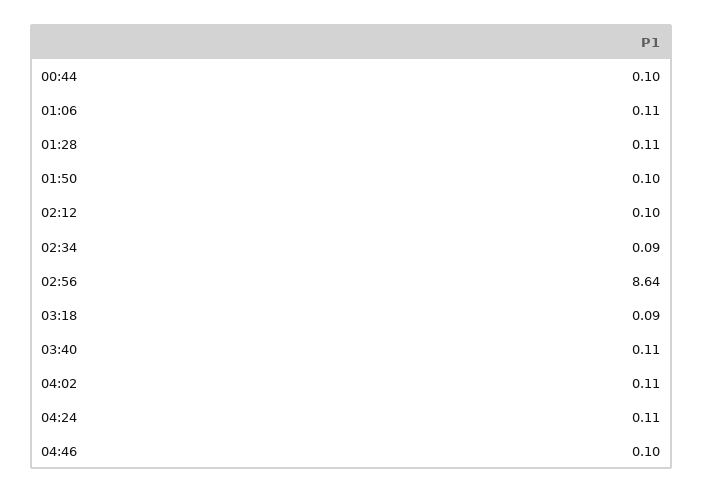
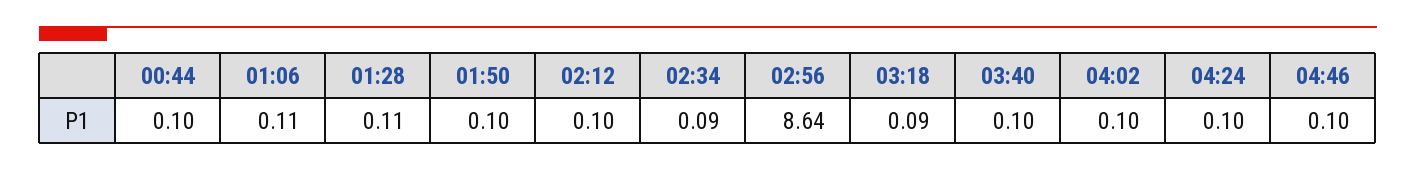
03:40: 0.11 -> 0.1
04:02: 0.11 -> 0.1
04:24: 0.11 -> 0.1

